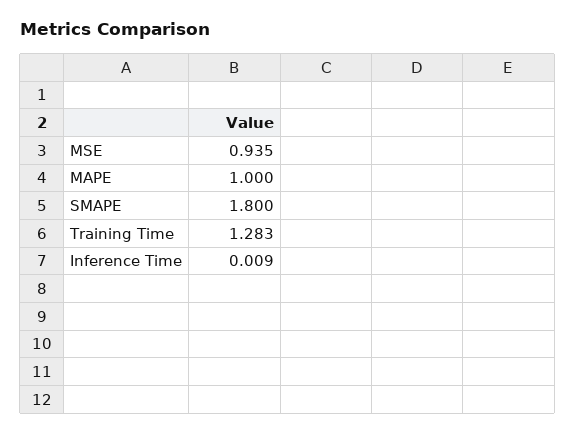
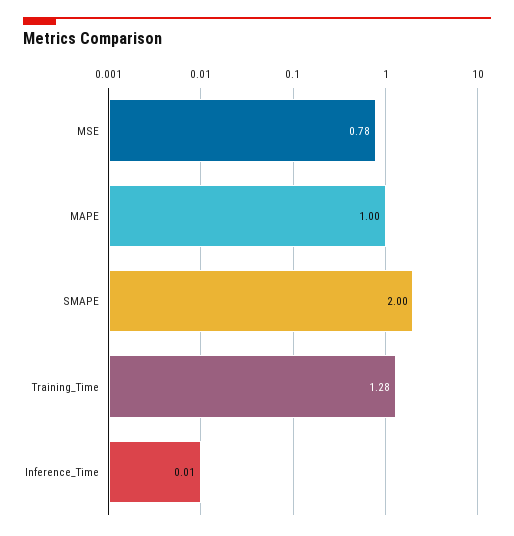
MSE: 0.935 -> 0.78
SMAPE: 1.8 -> 2

